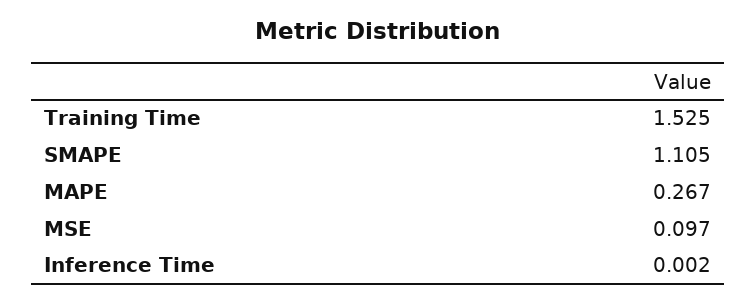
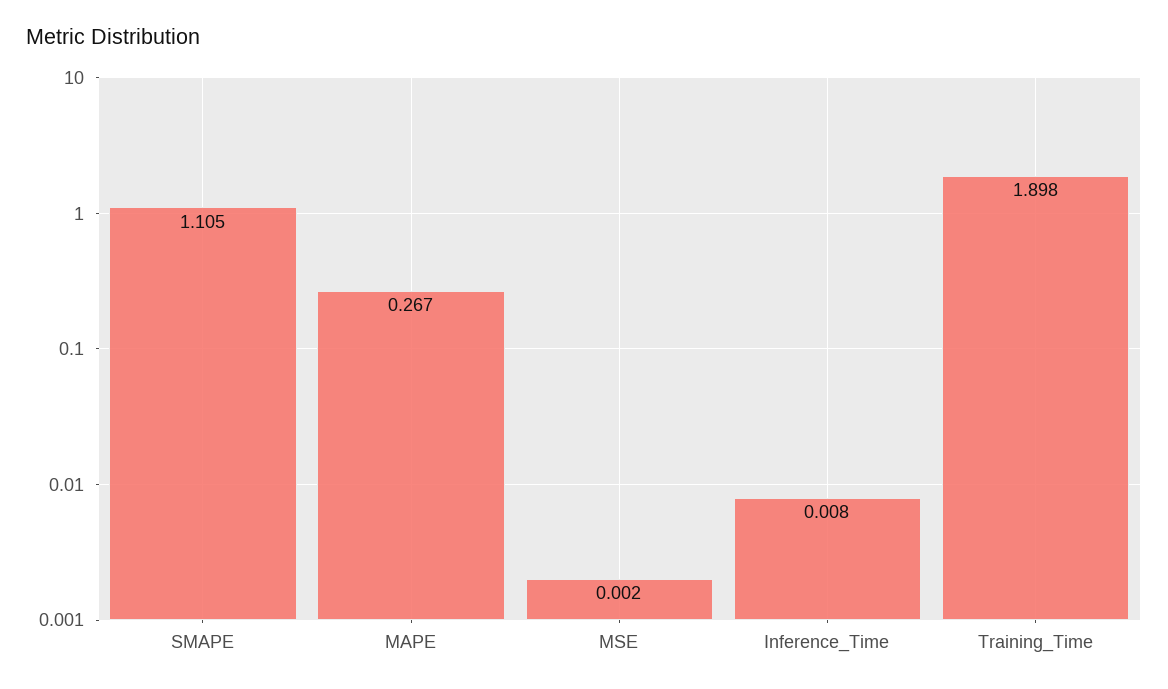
Training Time: 1.525 -> 1.898
MSE: 0.097 -> 0.002
Inference Time: 0.002 -> 0.008

